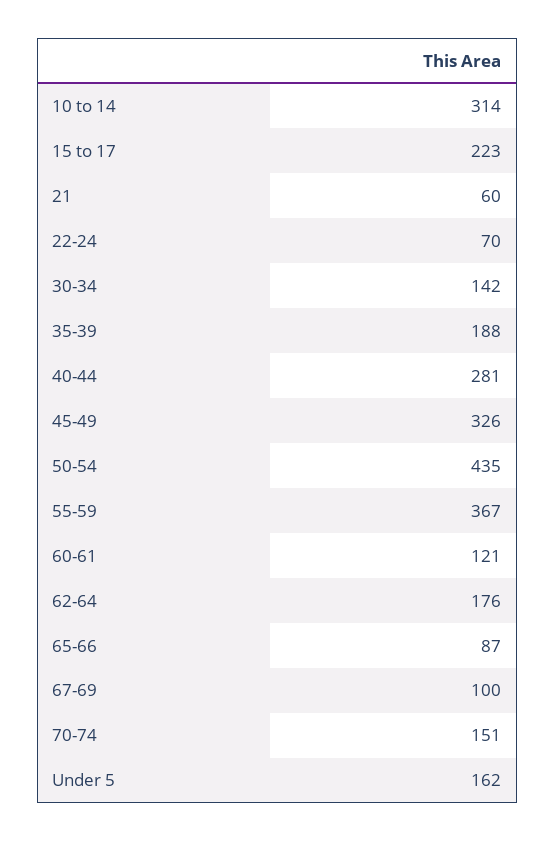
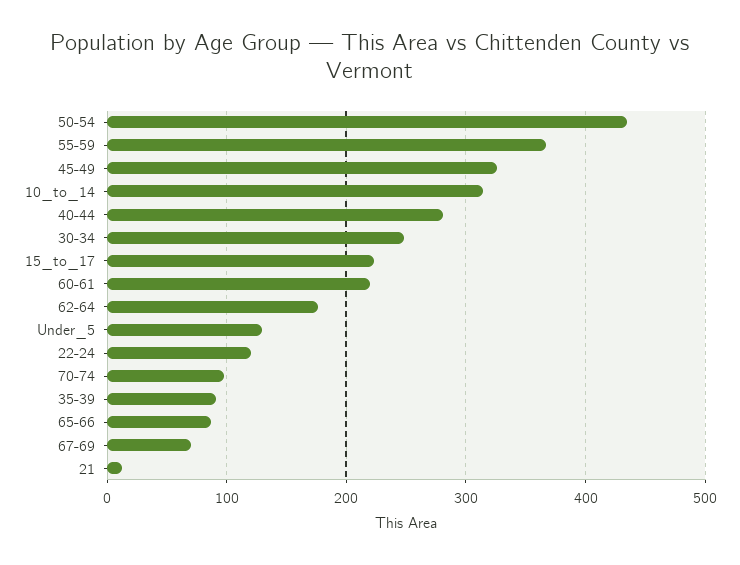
21: 60 -> 10
22-24: 70 -> 120
30-34: 142 -> 250
35-39: 188 -> 90
60-61: 121 -> 220
67-69: 100 -> 70
70-74: 151 -> 100
Under 5: 162 -> 130

